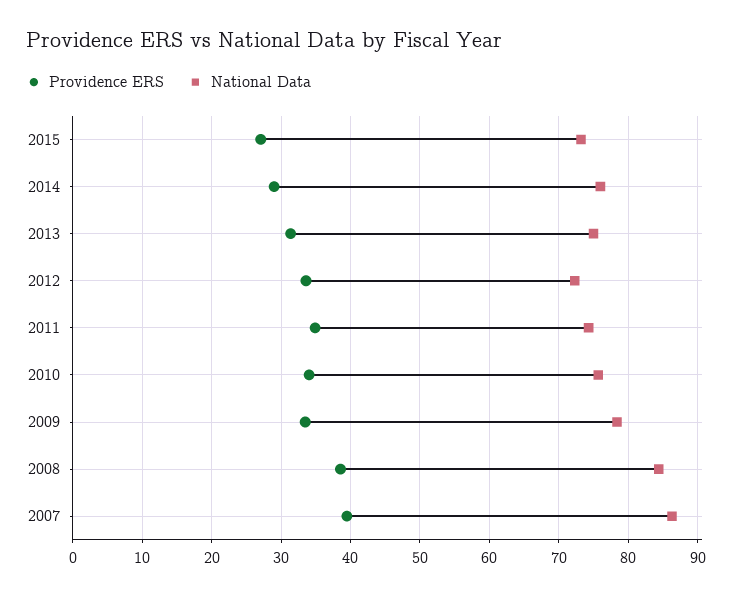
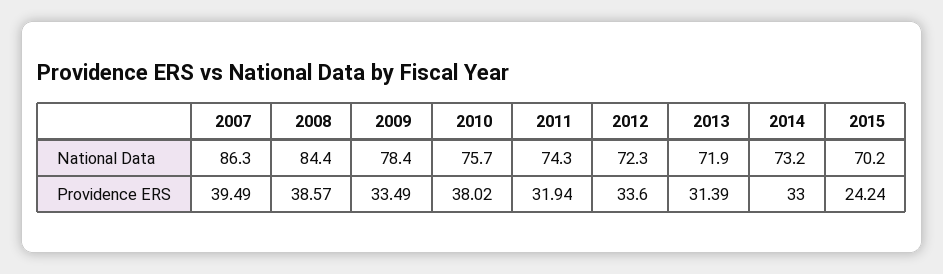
Providence ERS, 2015: 27 -> 24.24
National Data, 2015: 73 -> 70.2
Providence ERS, 2014: 29 -> 33
National Data, 2014: 76 -> 73.2
National Data, 2013: 75 -> 71.9
Providence ERS, 2011: 35 -> 31.94
Providence ERS, 2010: 34 -> 38.02

